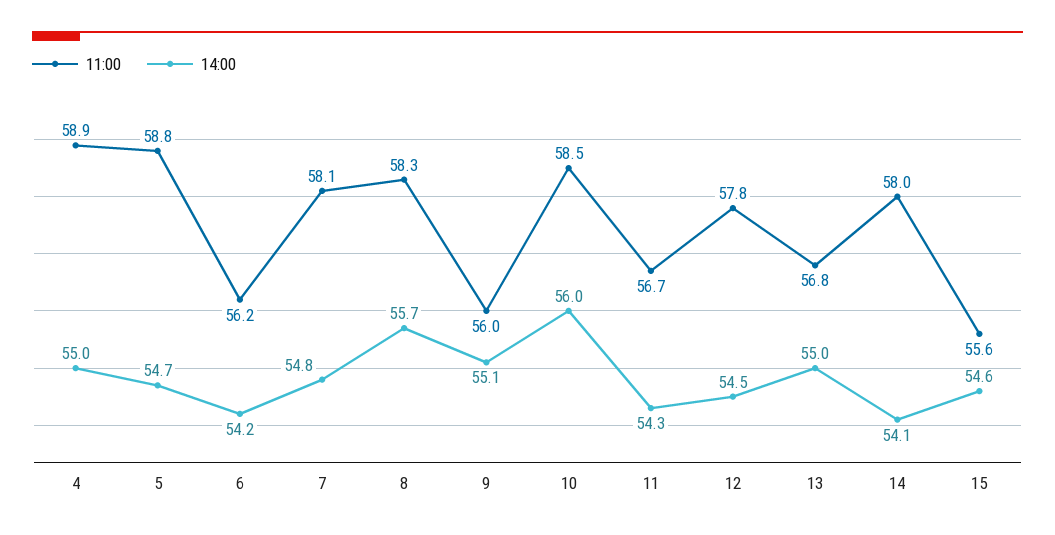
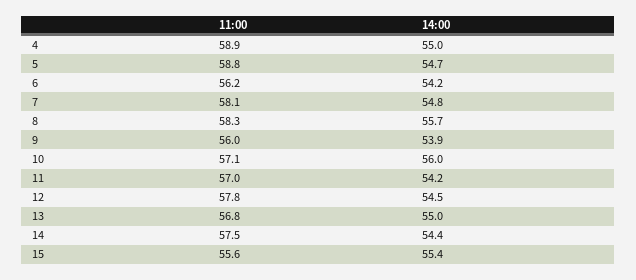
14:00, 9: 55.1 -> 53.9
11:00, 10: 58.5 -> 57.1
11:00, 11: 56.7 -> 57
14:00, 11: 54.3 -> 54.2
11:00, 14: 58 -> 57.5
14:00, 14: 54.1 -> 54.4
14:00, 15: 54.6 -> 55.4

